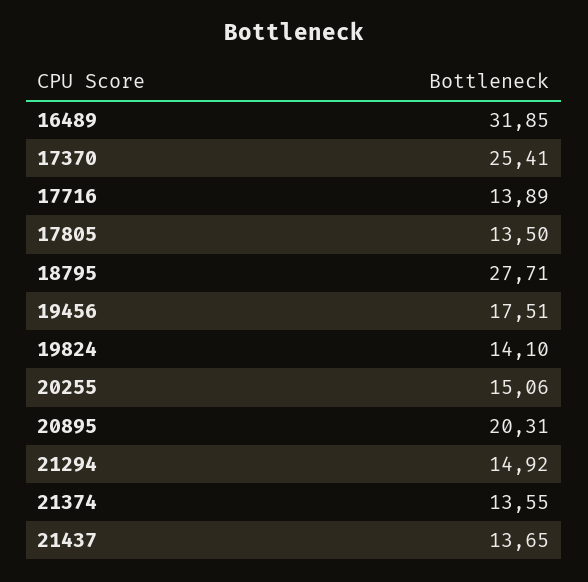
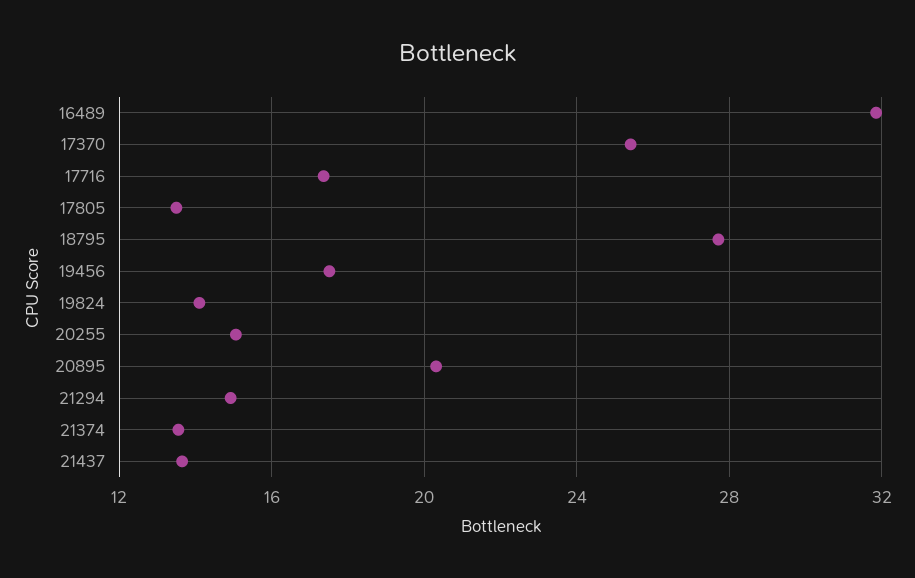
17716: 13.89 -> 17.5

